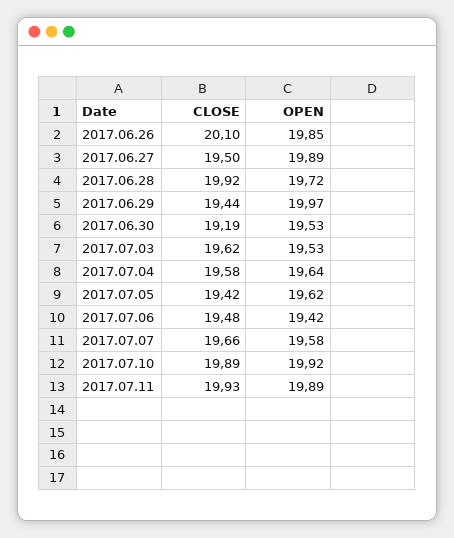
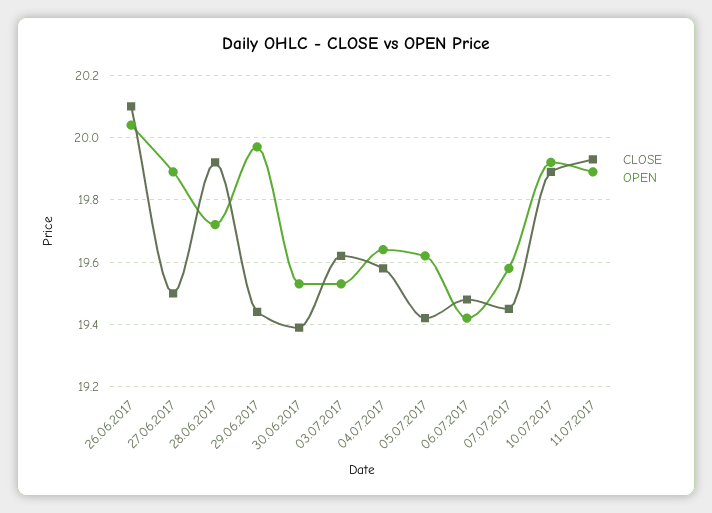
OPEN, 2017.06.26: 19.85 -> 20.05
CLOSE, 2017.06.30: 19.19 -> 19.4
CLOSE, 2017.07.07: 19.66 -> 19.45

